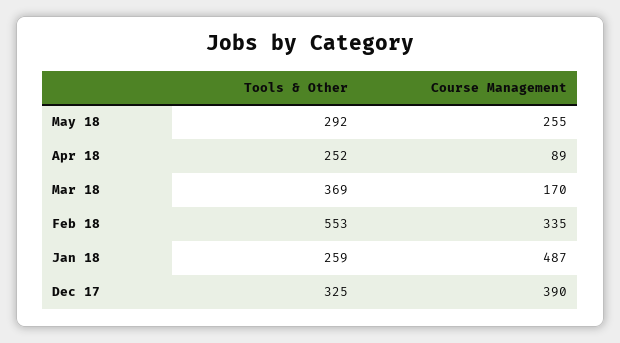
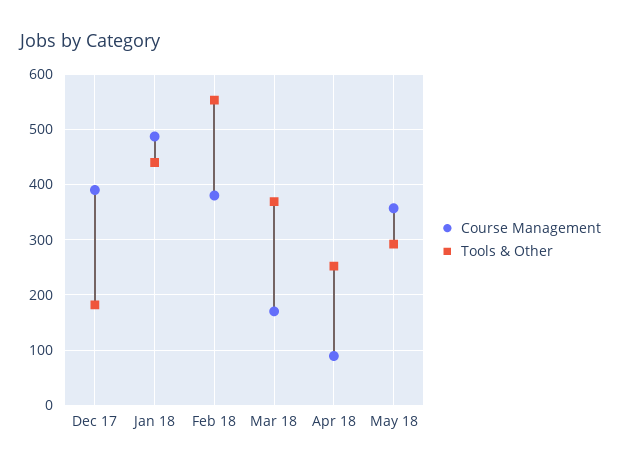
Course Management, May 18: 255 -> 360
Course Management, Feb 18: 335 -> 380
Tools & Other, Jan 18: 259 -> 440
Tools & Other, Dec 17: 325 -> 180

